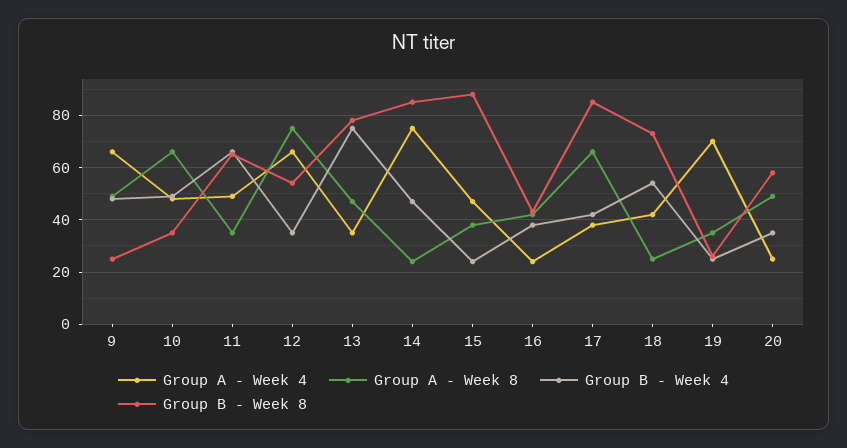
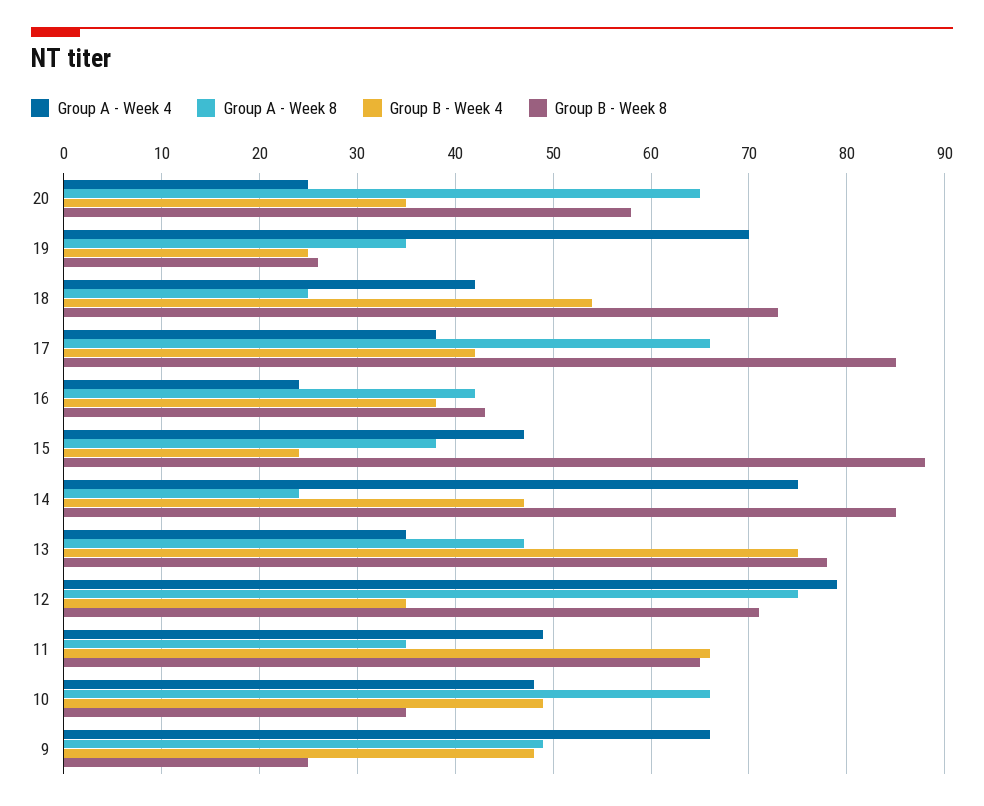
Group A - Week 4, 12: 65 -> 79
Group B - Week 8, 12: 55 -> 71
Group A - Week 8, 20: 50 -> 65

